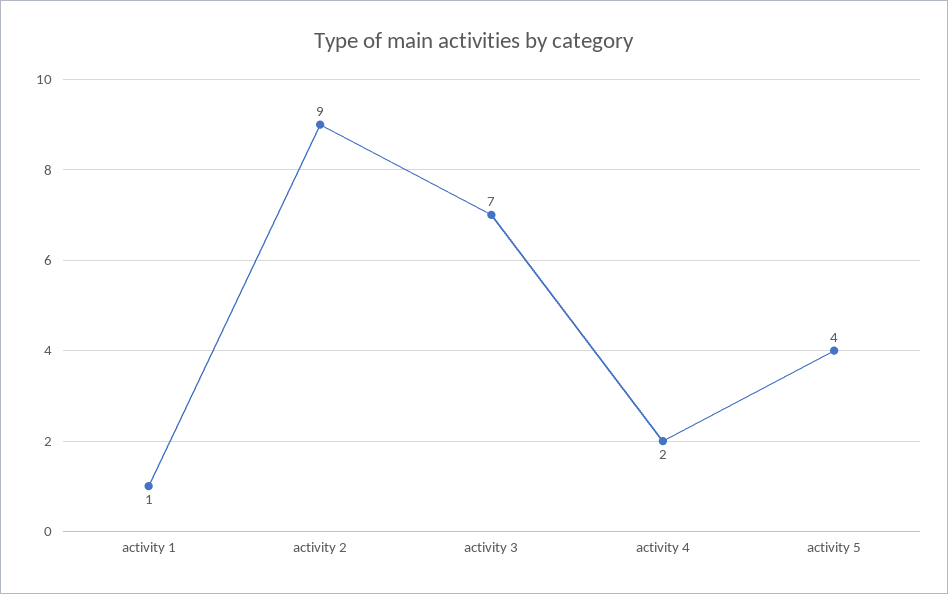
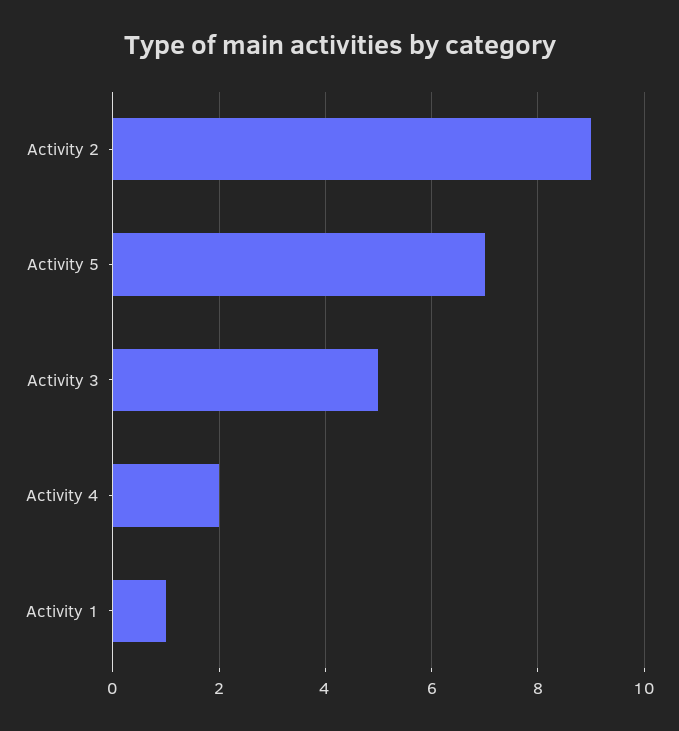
activity 3: 7 -> 5
activity 5: 4 -> 7

